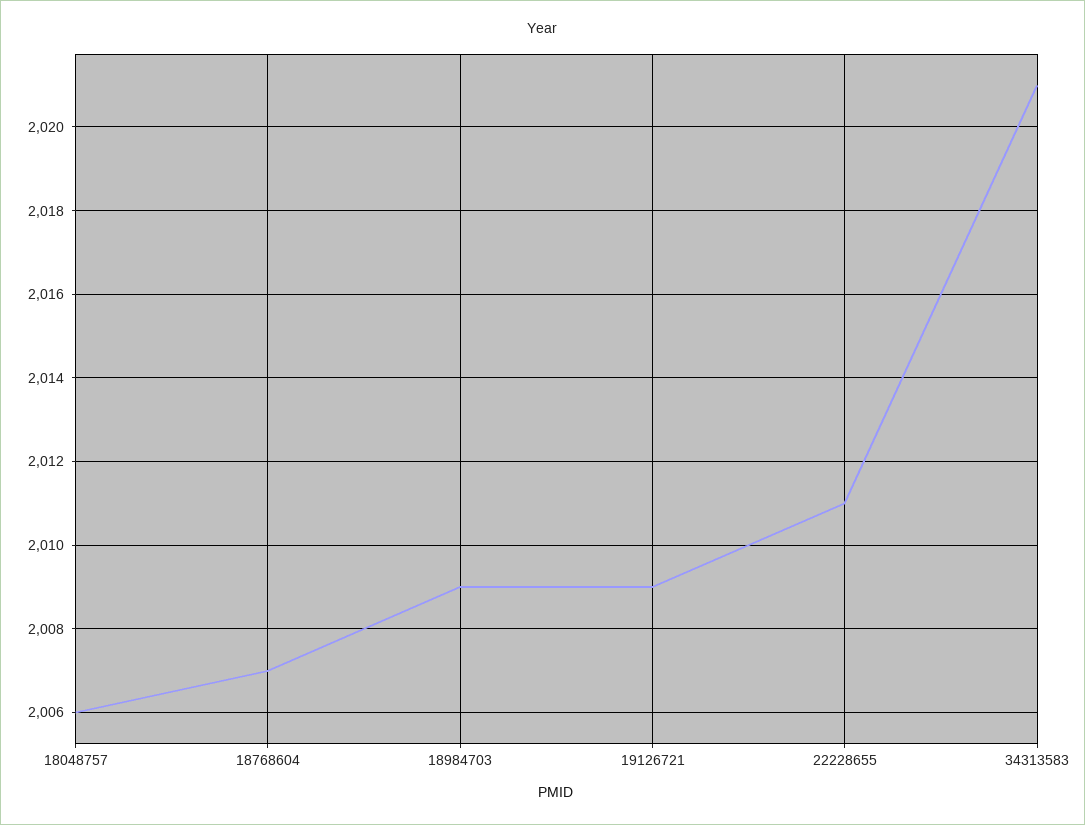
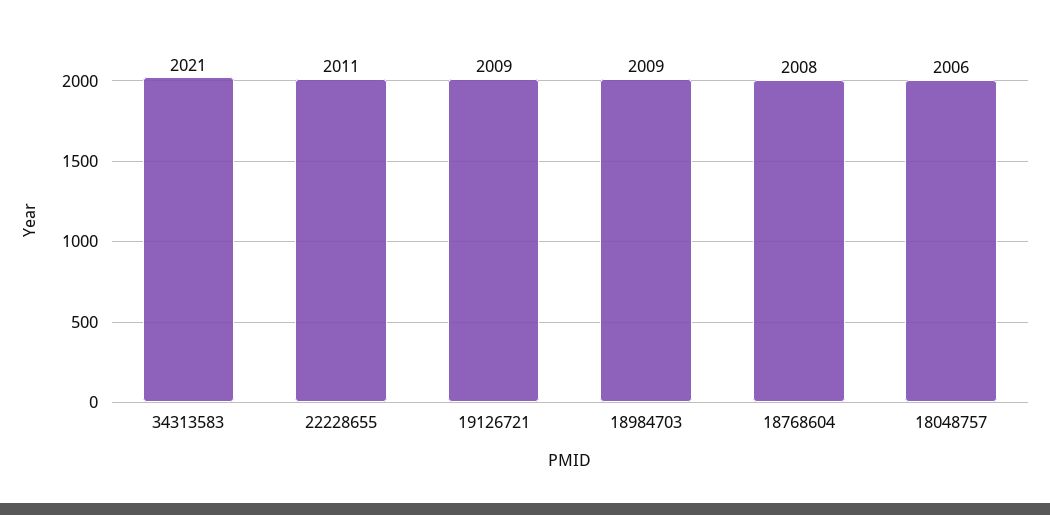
18768604: 2007 -> 2008

